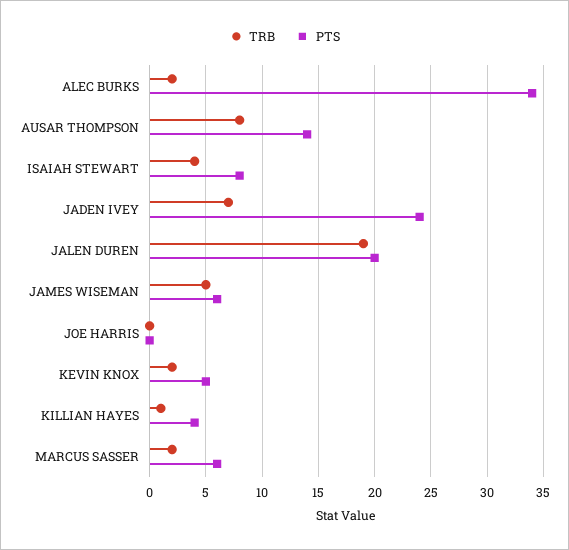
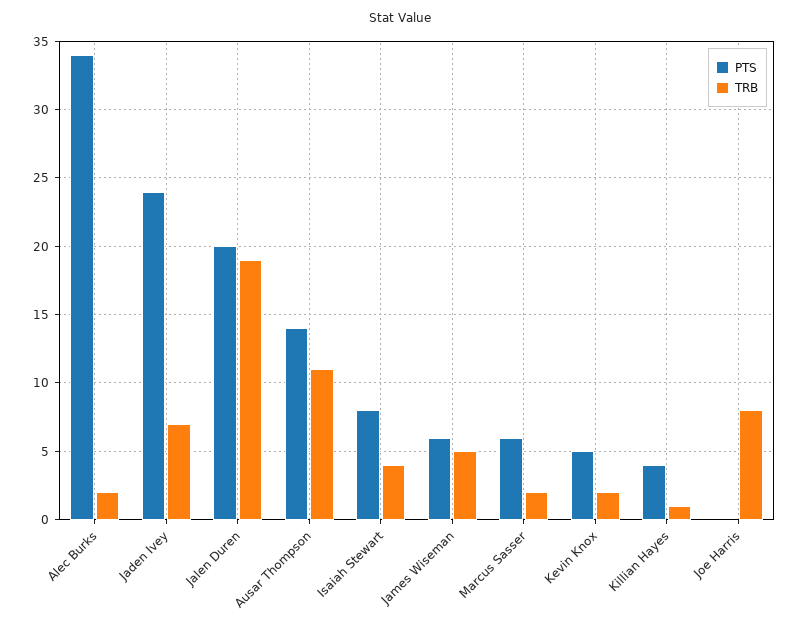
TRB, AUSAR THOMPSON: 8 -> 11
TRB, JOE HARRIS: 0 -> 8

